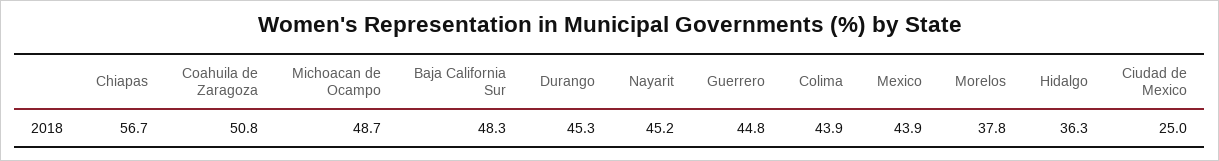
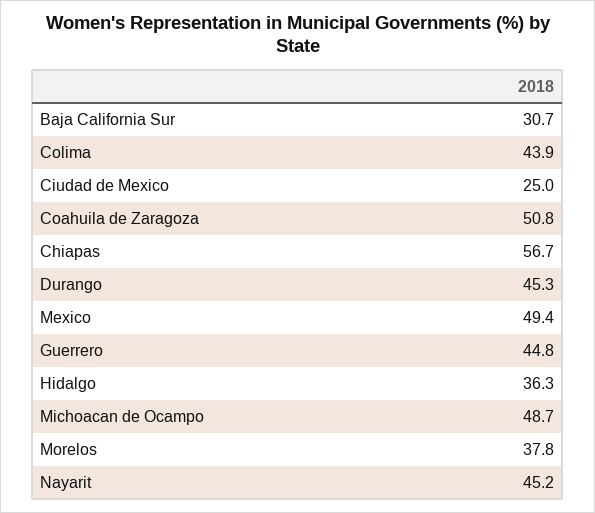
Baja California Sur: 48.3 -> 30.7
Mexico: 43.9 -> 49.4

